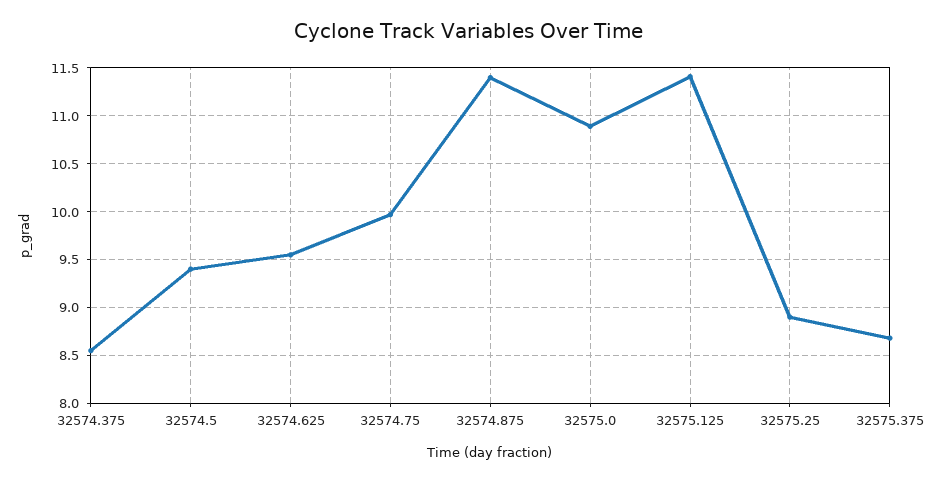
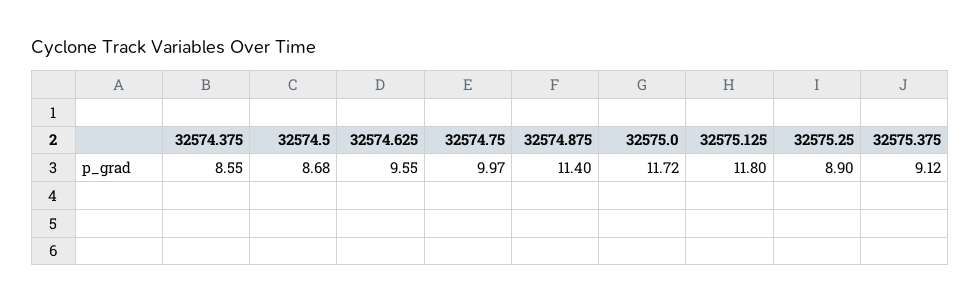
32574.5: 9.4 -> 8.68
32575.0: 10.9 -> 11.72
32575.125: 11.4 -> 11.8
32575.375: 8.7 -> 9.12

